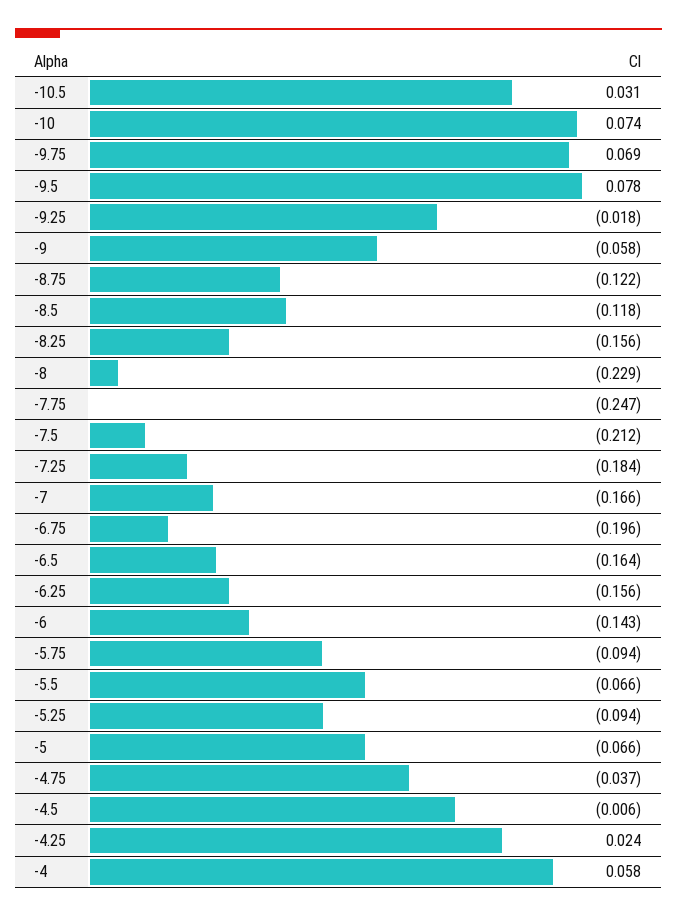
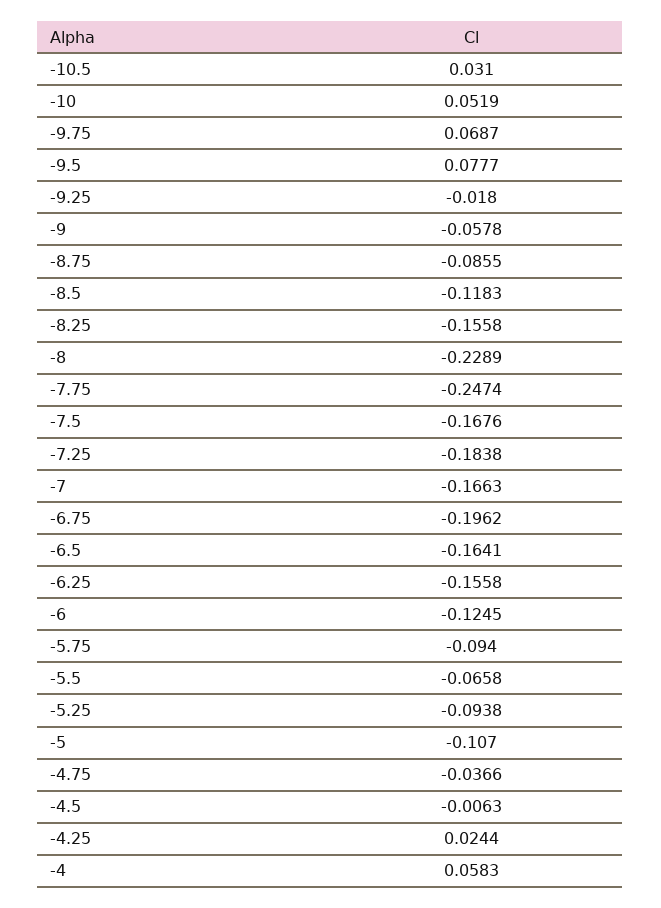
-10: 0.074 -> 0.0519
-8.75: -0.122 -> -0.0855
-7.5: -0.212 -> -0.1676
-6: -0.143 -> -0.1245
-5: -0.066 -> -0.107

